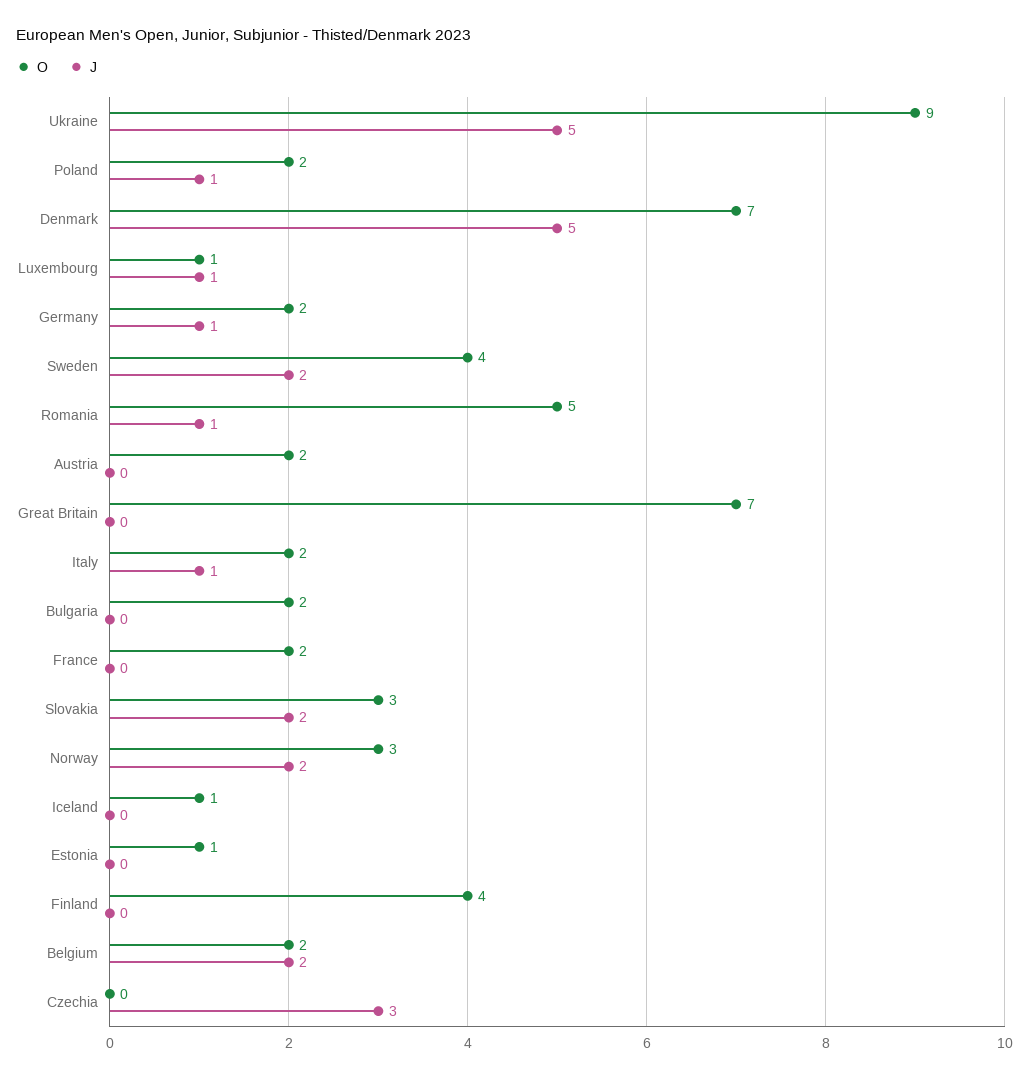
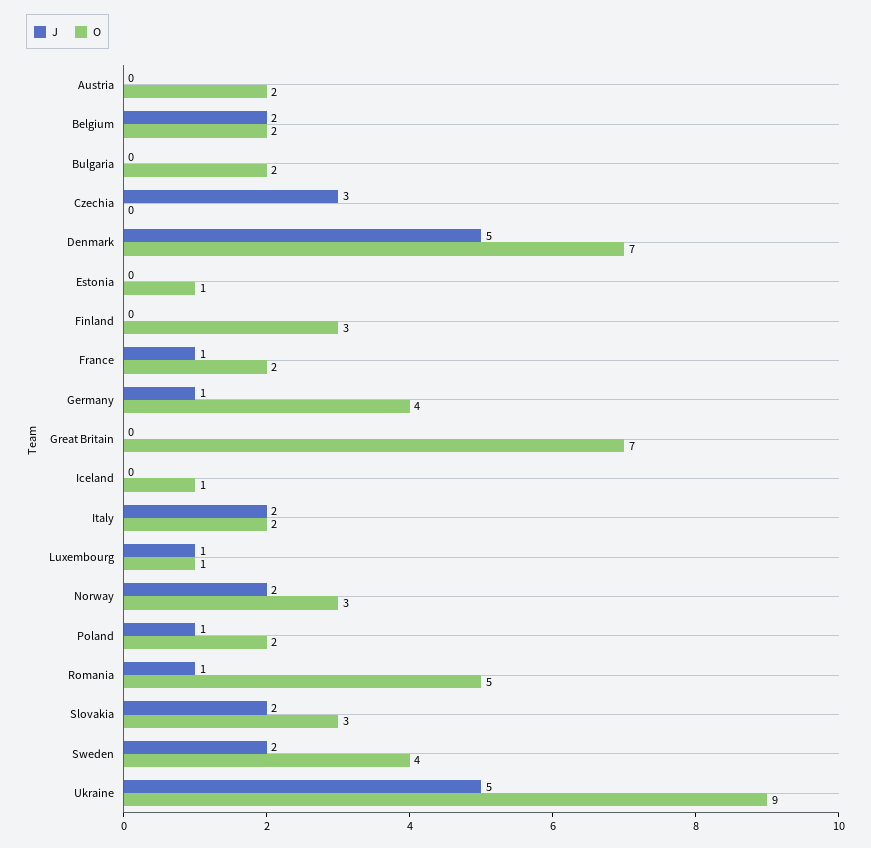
O, Germany: 2 -> 4
J, Italy: 1 -> 2
J, France: 0 -> 1
O, Finland: 4 -> 3

